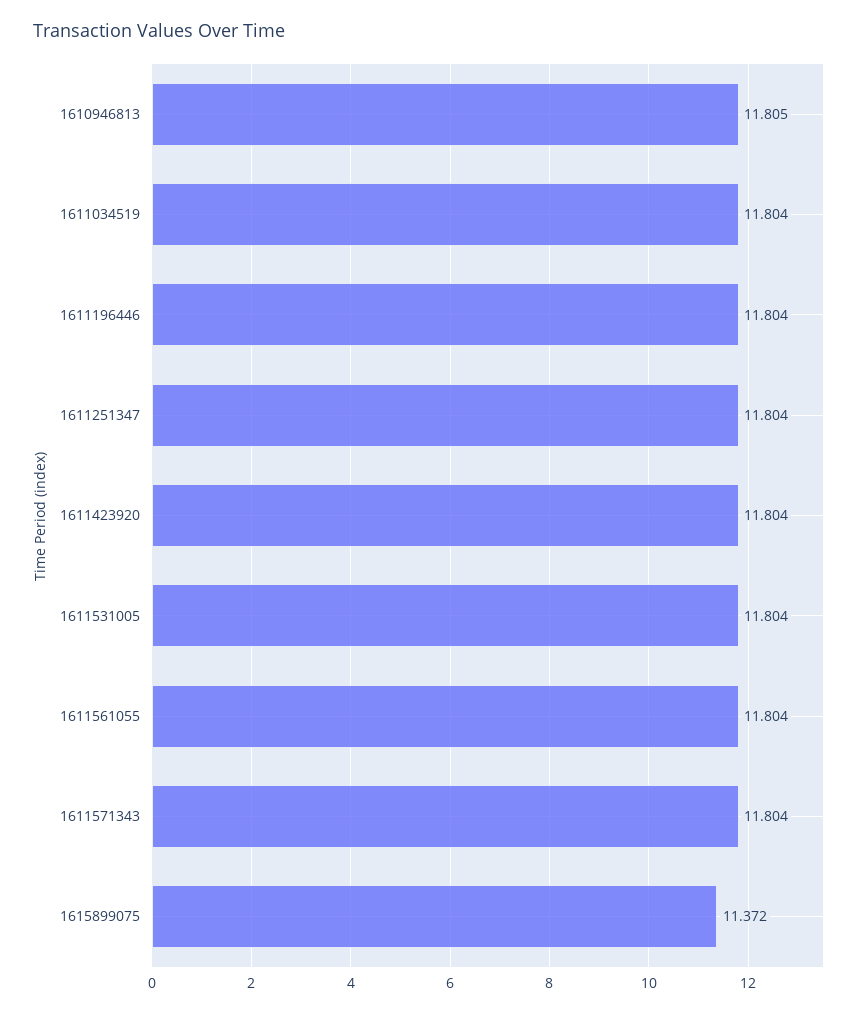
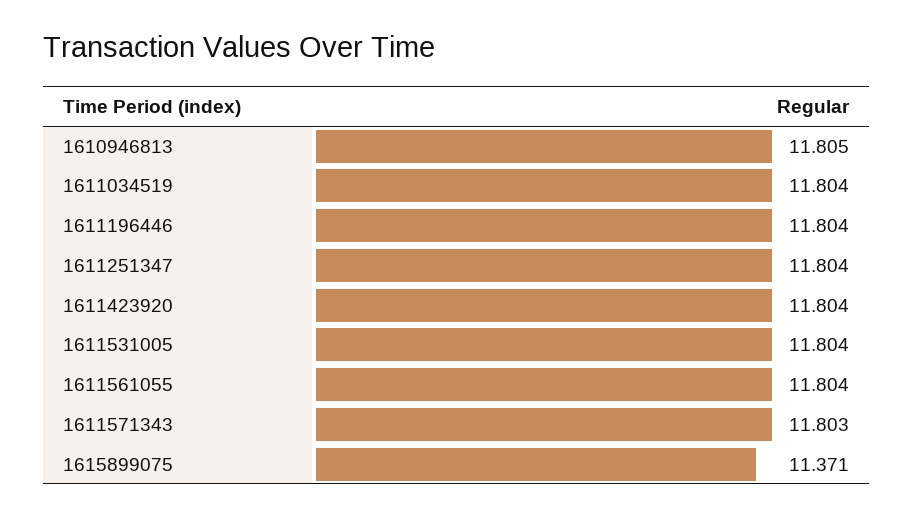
1611571343: 11.804 -> 11.803
1615899075: 11.372 -> 11.371

